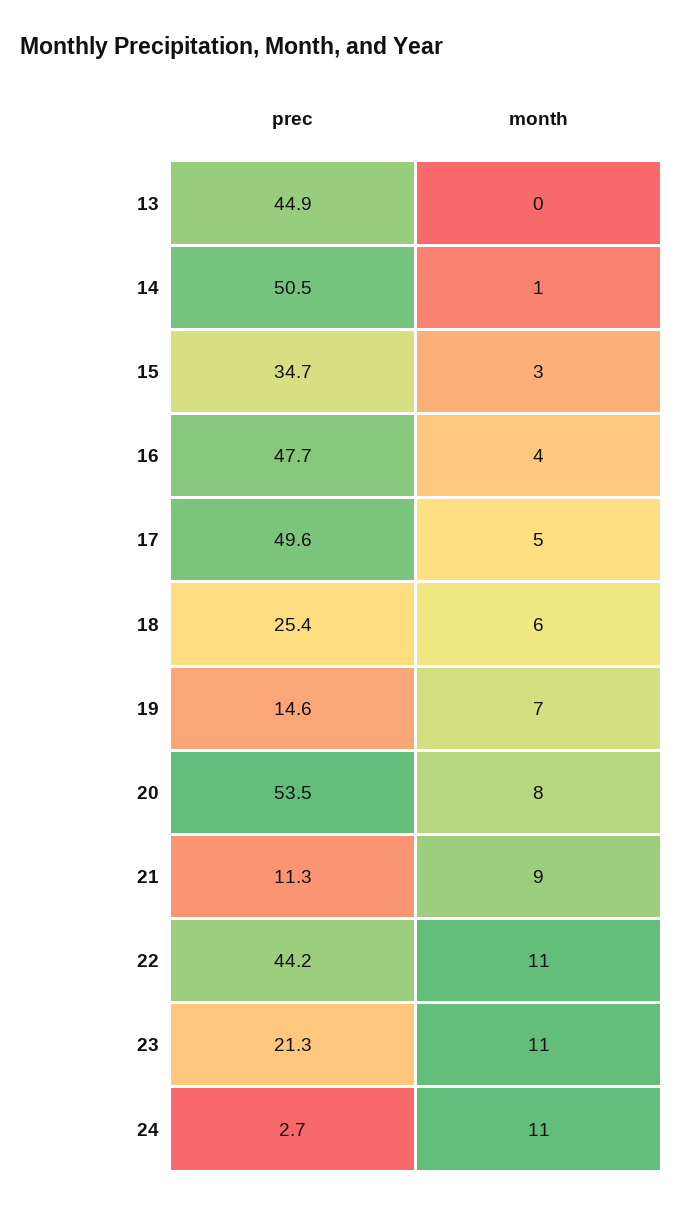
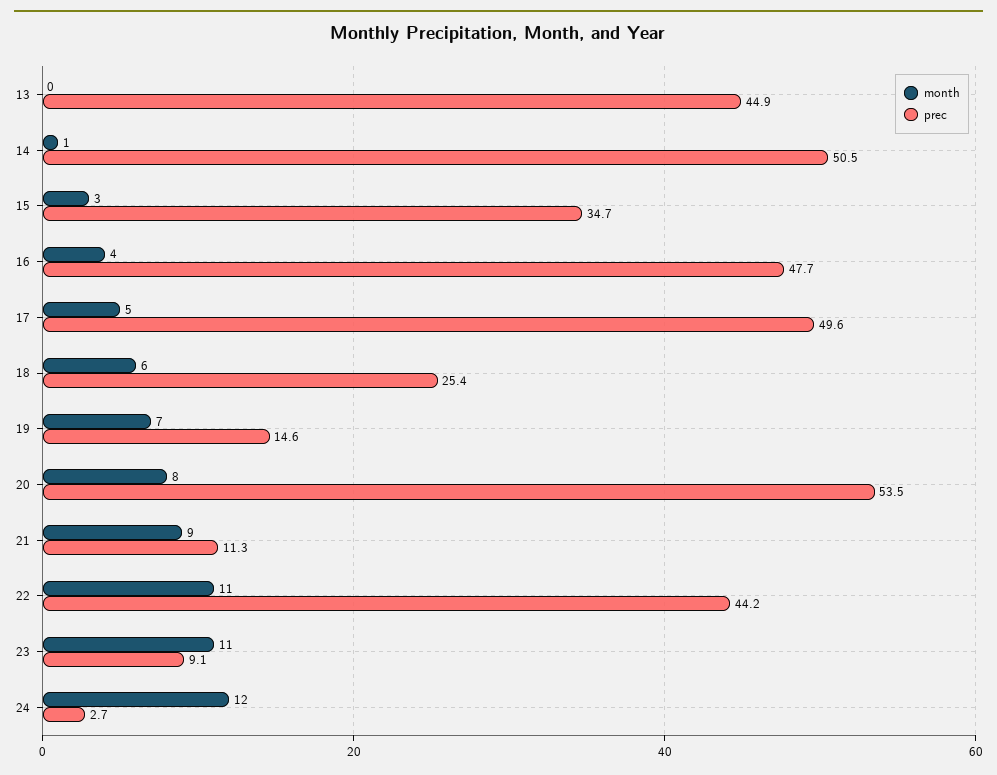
prec, 23: 21.3 -> 9.1
month, 24: 11 -> 12

